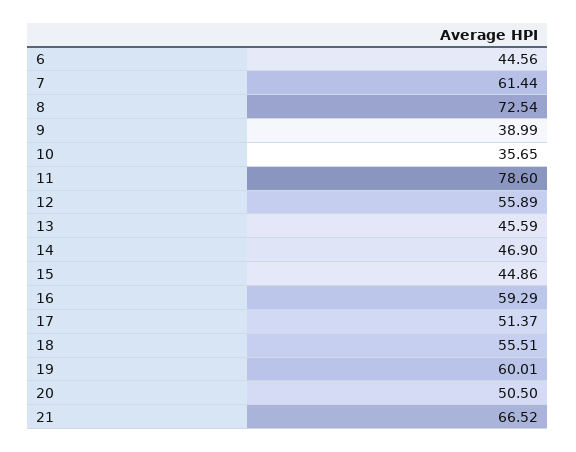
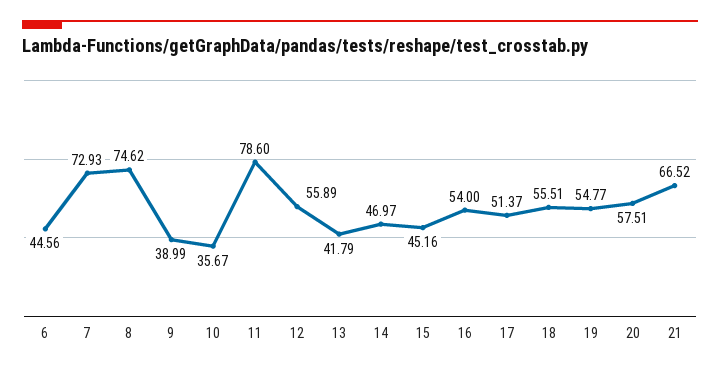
7: 61.44 -> 72.93
8: 72.54 -> 74.62
10: 35.65 -> 35.67
13: 45.59 -> 41.79
14: 46.9 -> 46.97
15: 44.86 -> 45.16
16: 59.29 -> 54
19: 60.01 -> 54.77
20: 50.5 -> 57.51

